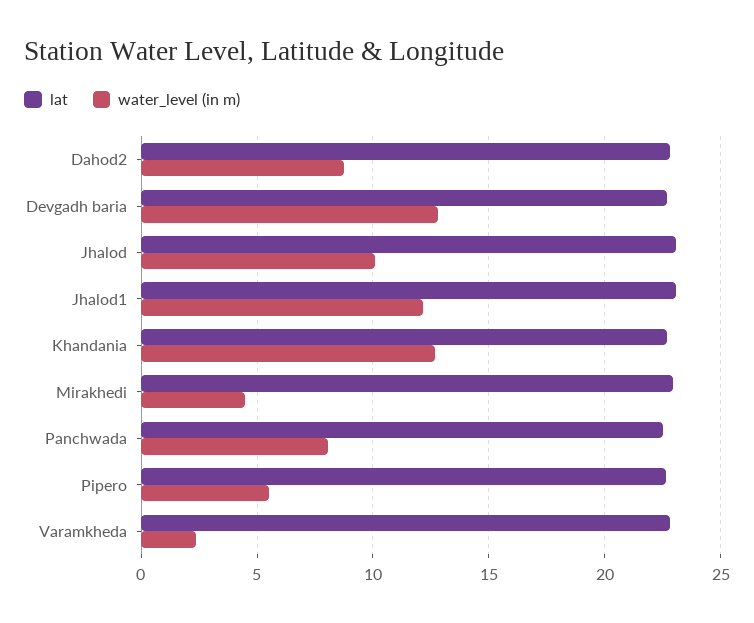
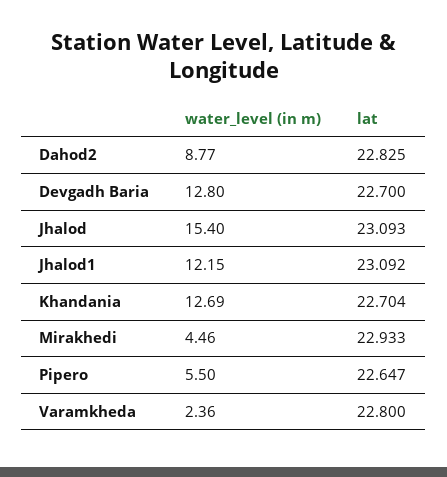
water_level (in m), Jhalod: 10 -> 15.4
lat, Panchwada: 22.5 -> none
water_level (in m), Panchwada: 8 -> none

